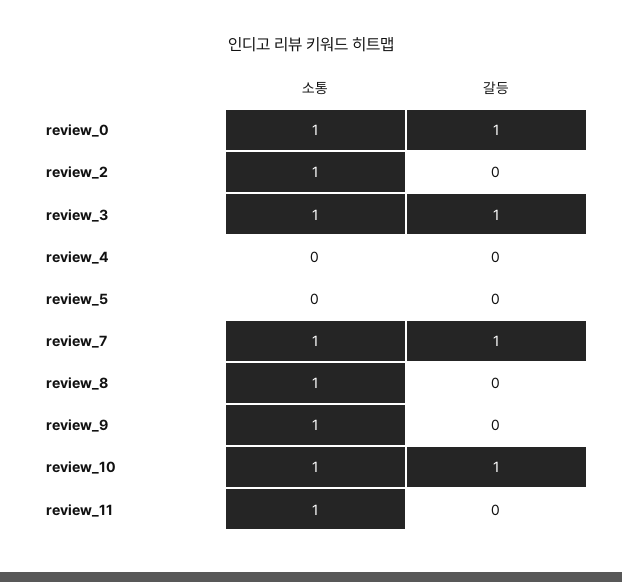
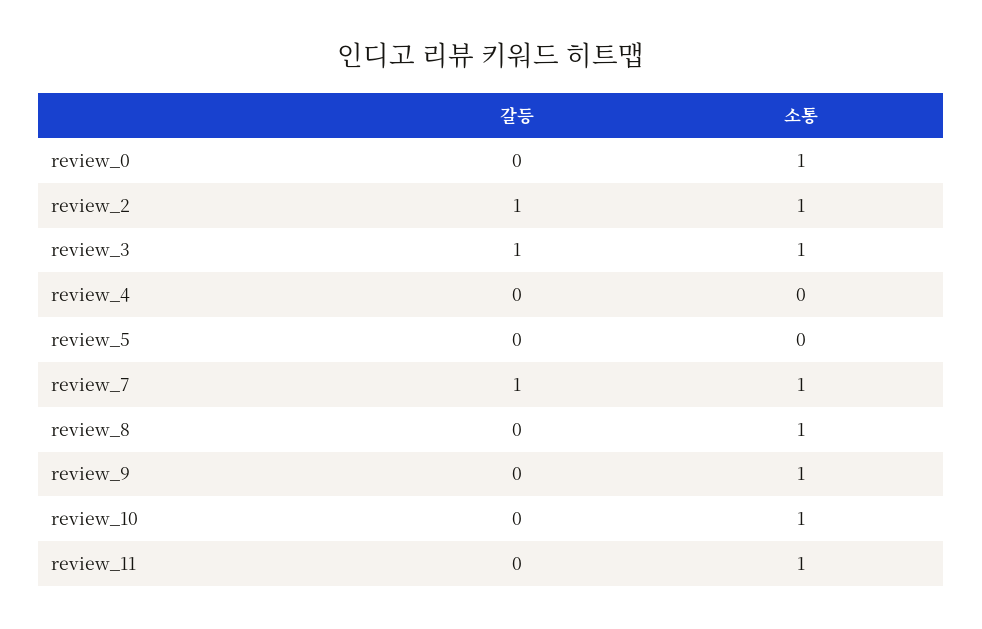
갈등, review_0: 1 -> 0
갈등, review_2: 0 -> 1
갈등, review_10: 1 -> 0

